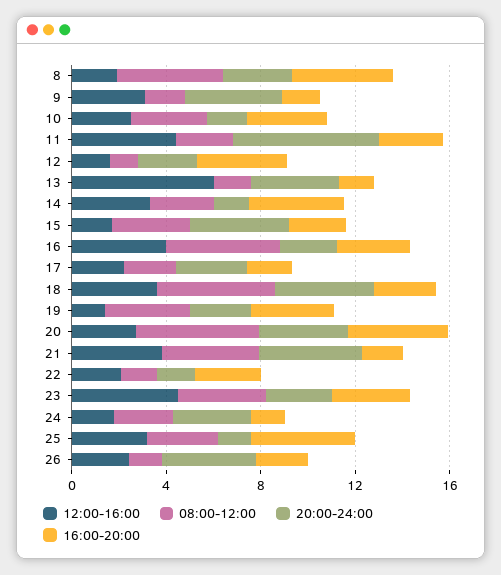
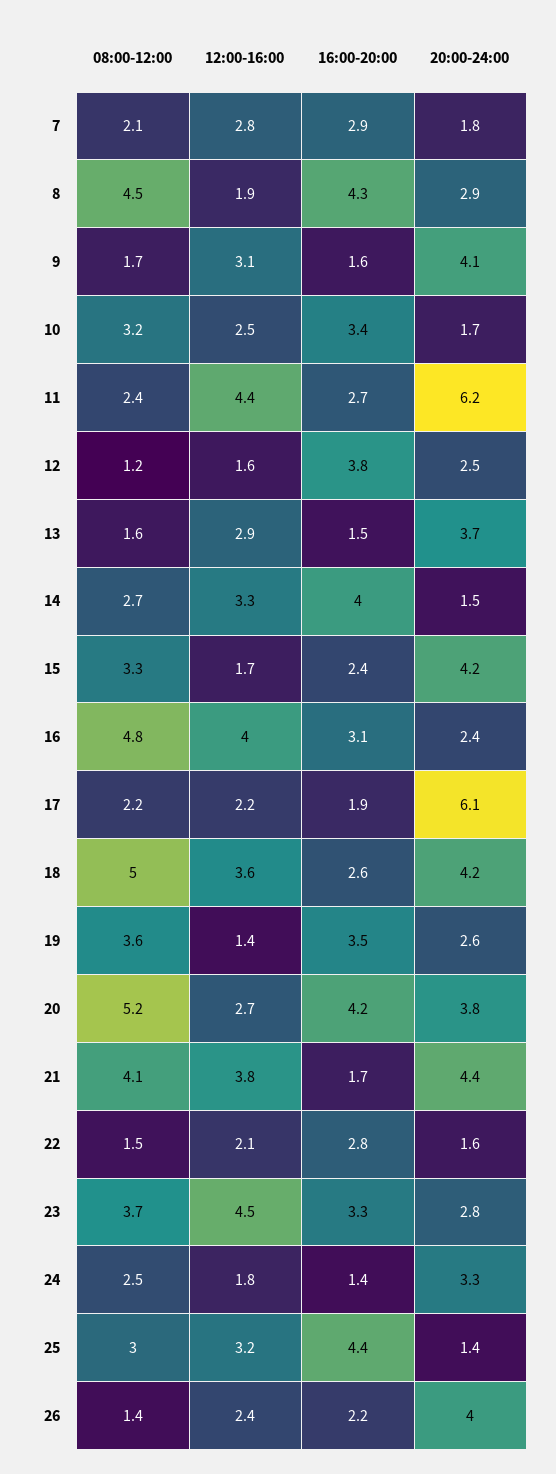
12:00-16:00, 13: 6 -> 2.9
20:00-24:00, 17: 3 -> 6.1
08:00-12:00, 7: none -> 2.1
12:00-16:00, 7: none -> 2.8
16:00-20:00, 7: none -> 2.9
20:00-24:00, 7: none -> 1.8

